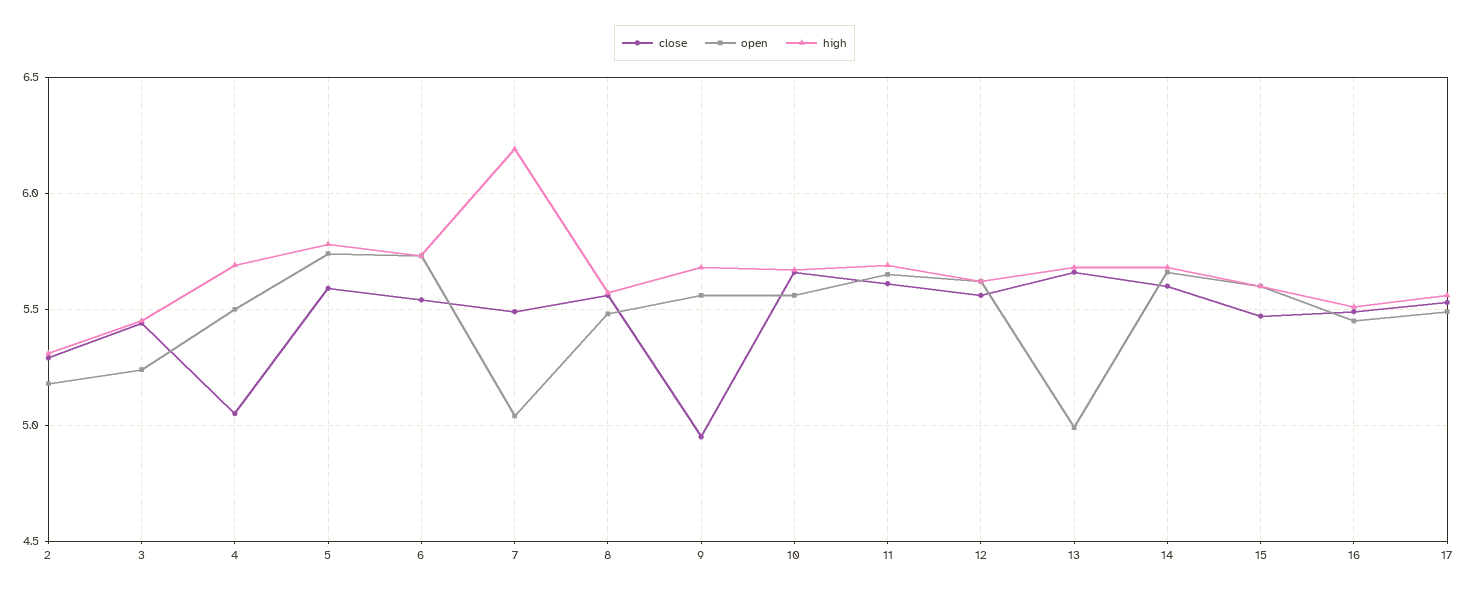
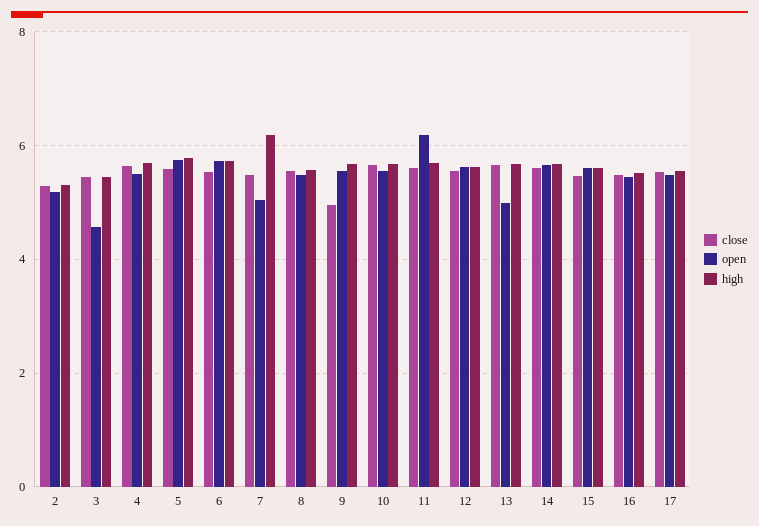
open, 3: 5.25 -> 4.6
close, 4: 5.05 -> 5.6
open, 11: 5.65 -> 6.2

